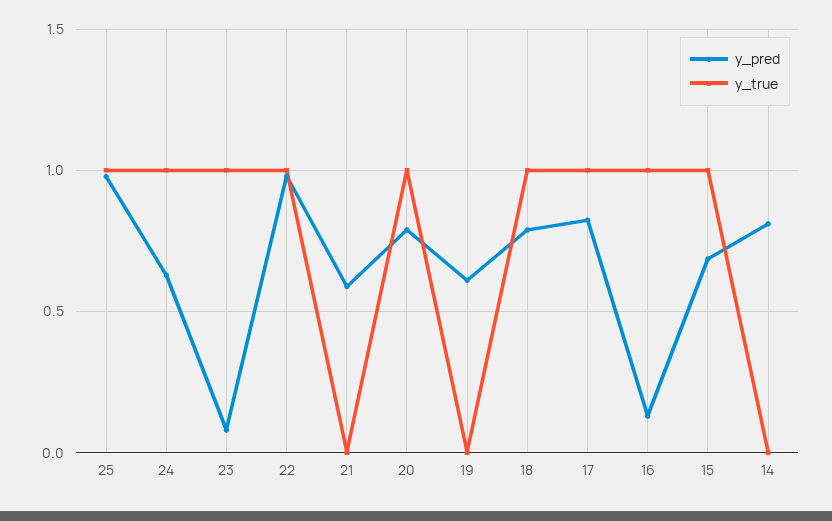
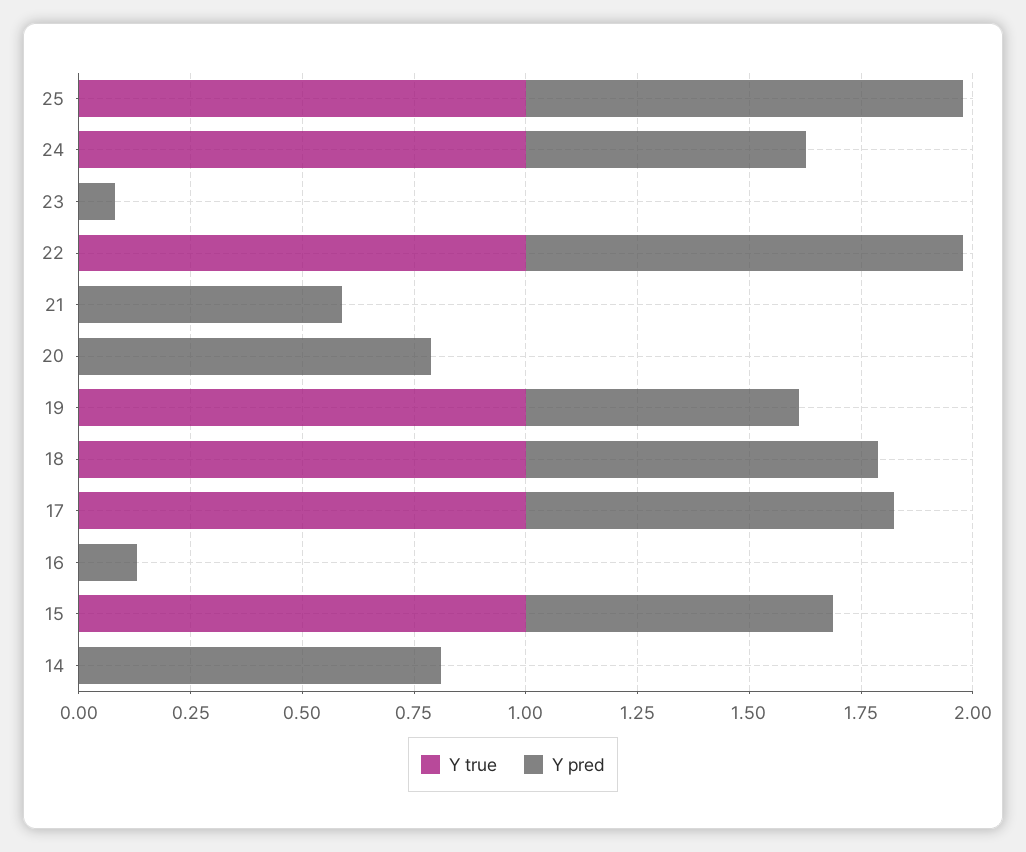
y_true, 23: 1 -> 0
y_true, 20: 1 -> 0
y_true, 19: 0 -> 1
y_true, 16: 1 -> 0

